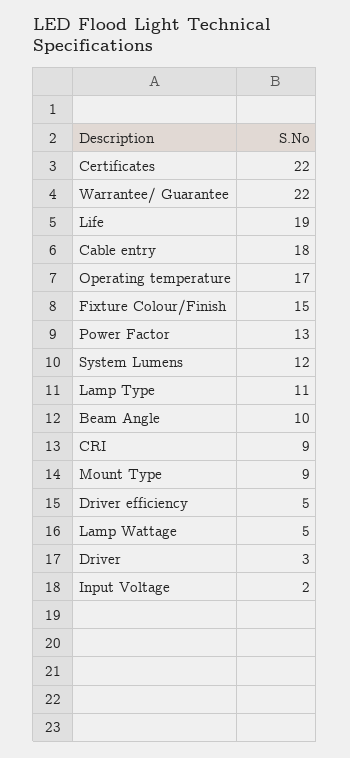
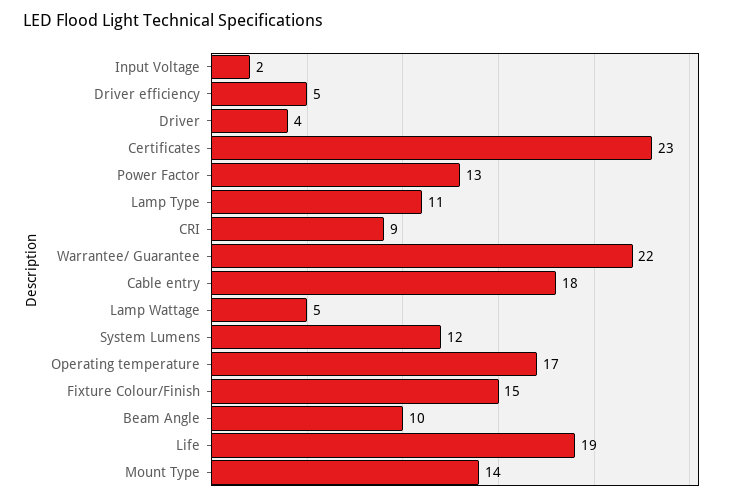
Certificates: 22 -> 23
Mount Type: 9 -> 14
Driver: 3 -> 4

